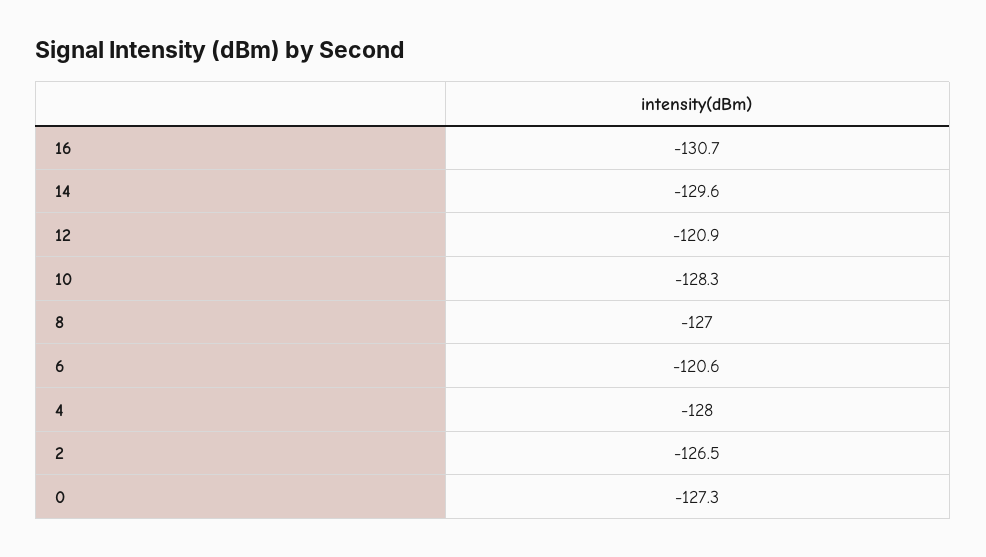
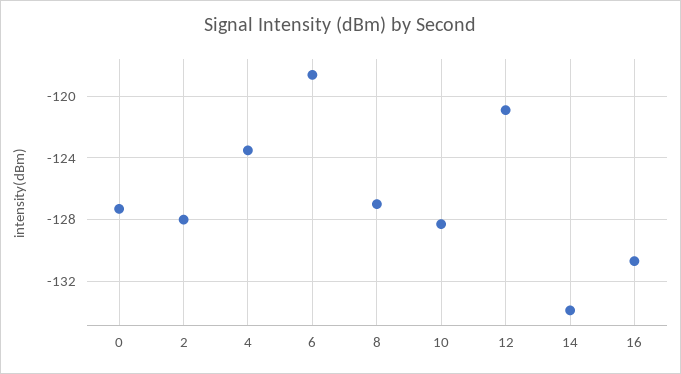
14: -129.6 -> -134
6: -120.6 -> -118.5
4: -128 -> -123.5
2: -126.5 -> -128

